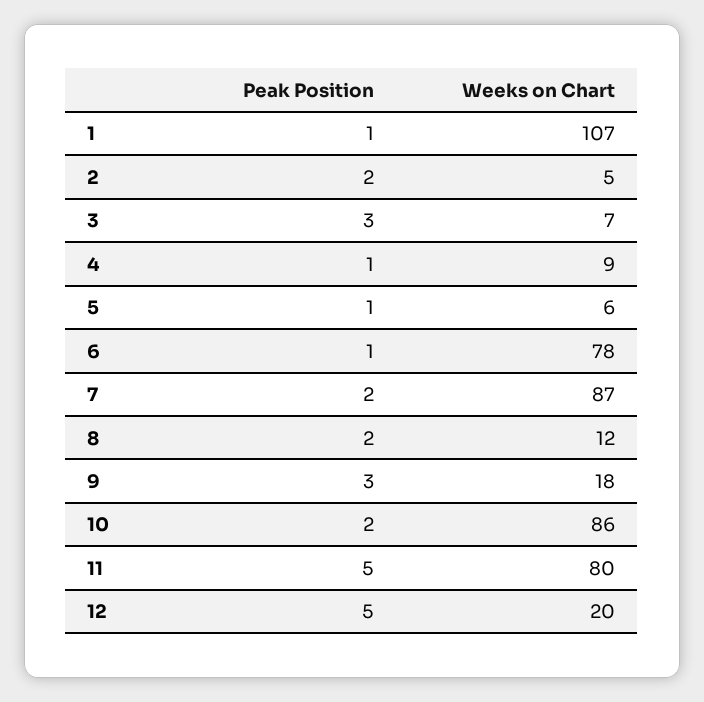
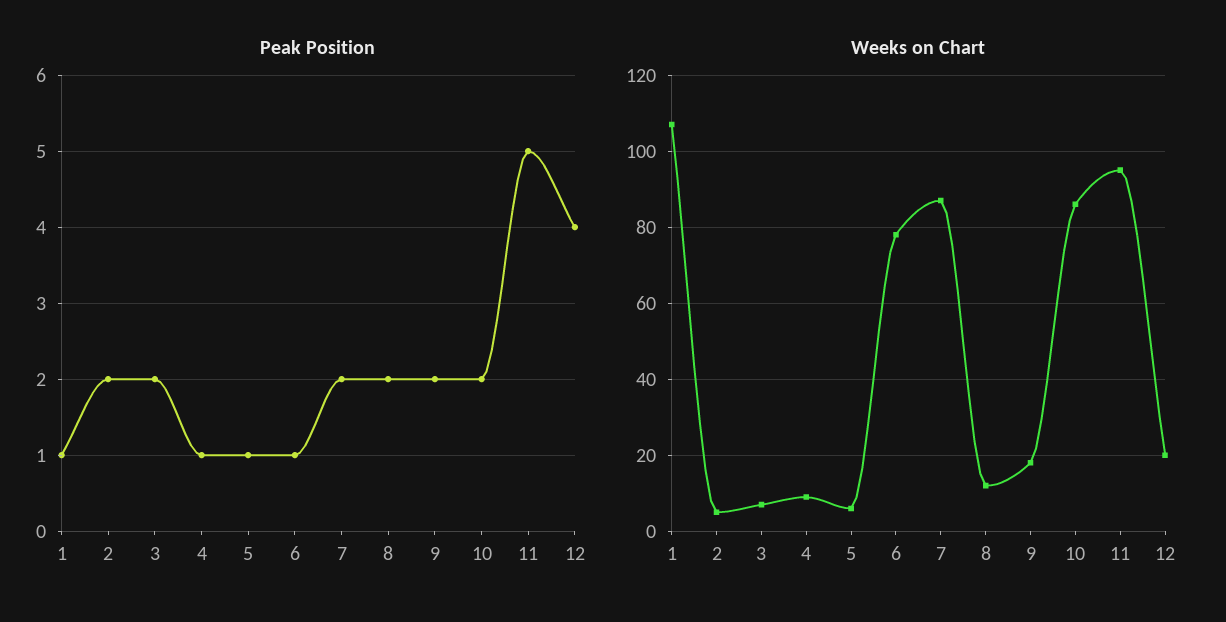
Peak Position, 3: 3 -> 2
Peak Position, 9: 3 -> 2
Weeks on Chart, 11: 80 -> 95
Peak Position, 12: 5 -> 4

